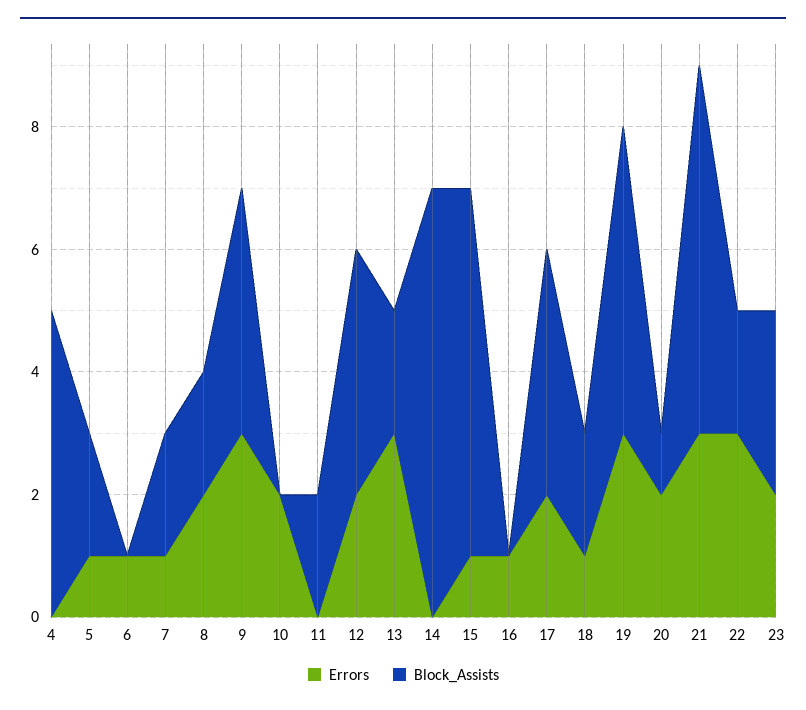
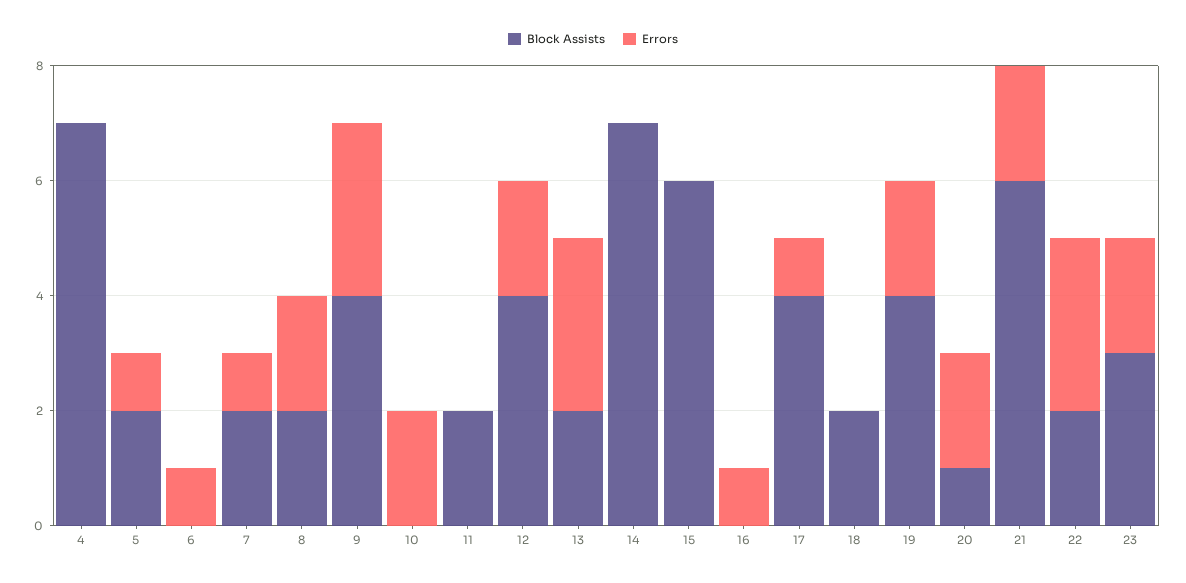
Block_Assists, 4: 5 -> 7
Errors, 15: 1 -> 0
Errors, 17: 2 -> 1
Errors, 18: 1 -> 0
Errors, 19: 3 -> 2
Block_Assists, 19: 5 -> 4
Errors, 21: 3 -> 2

